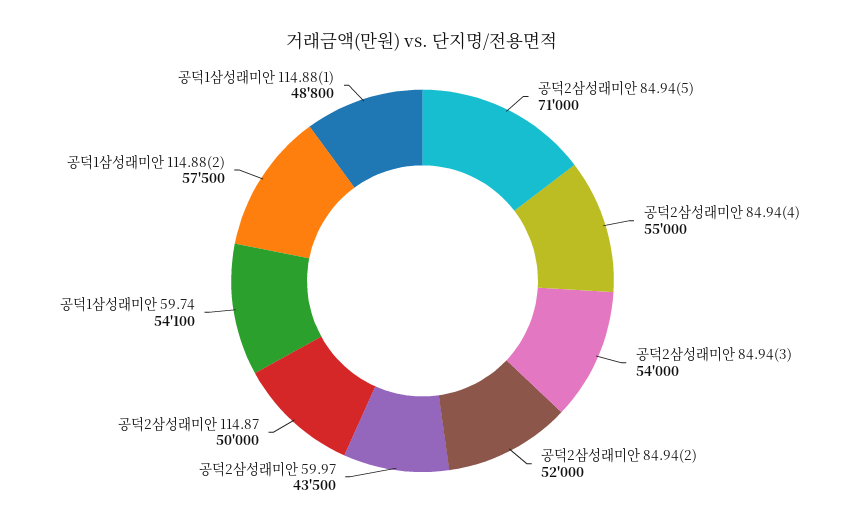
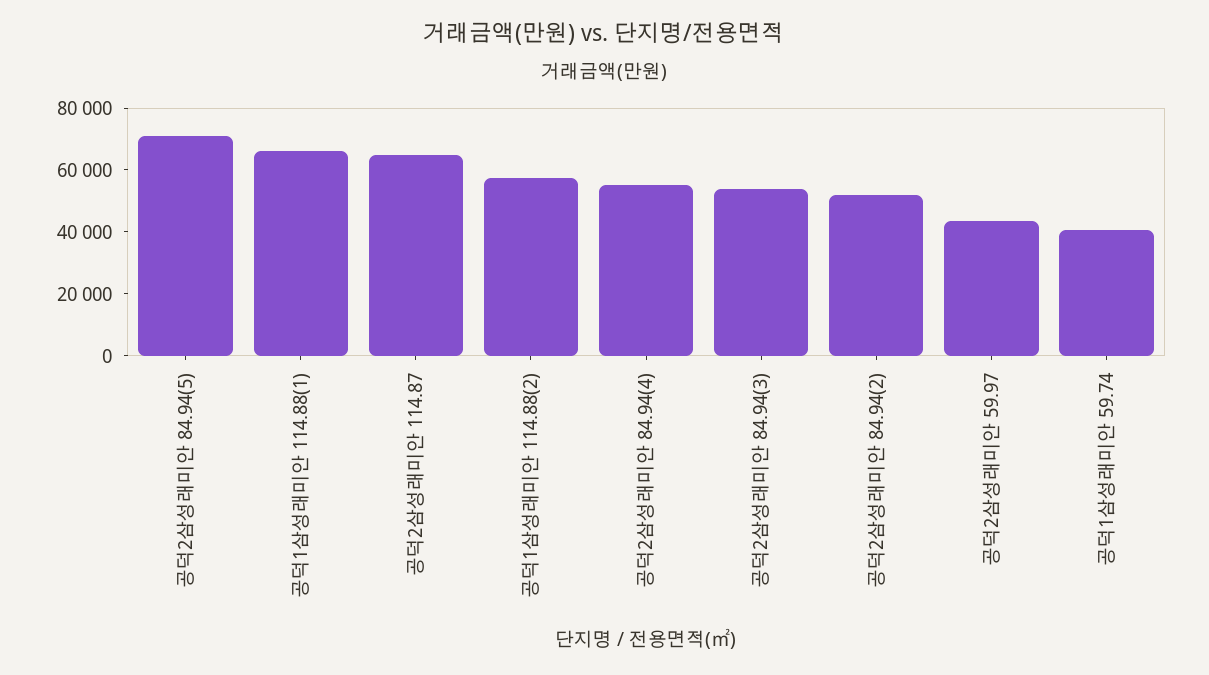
공덕2삼성래미안 114.87: 50000 -> 65000
공덕1삼성래미안 59.74: 54100 -> 40000
공덕1삼성래미안 114.88(1): 48800 -> 65000

